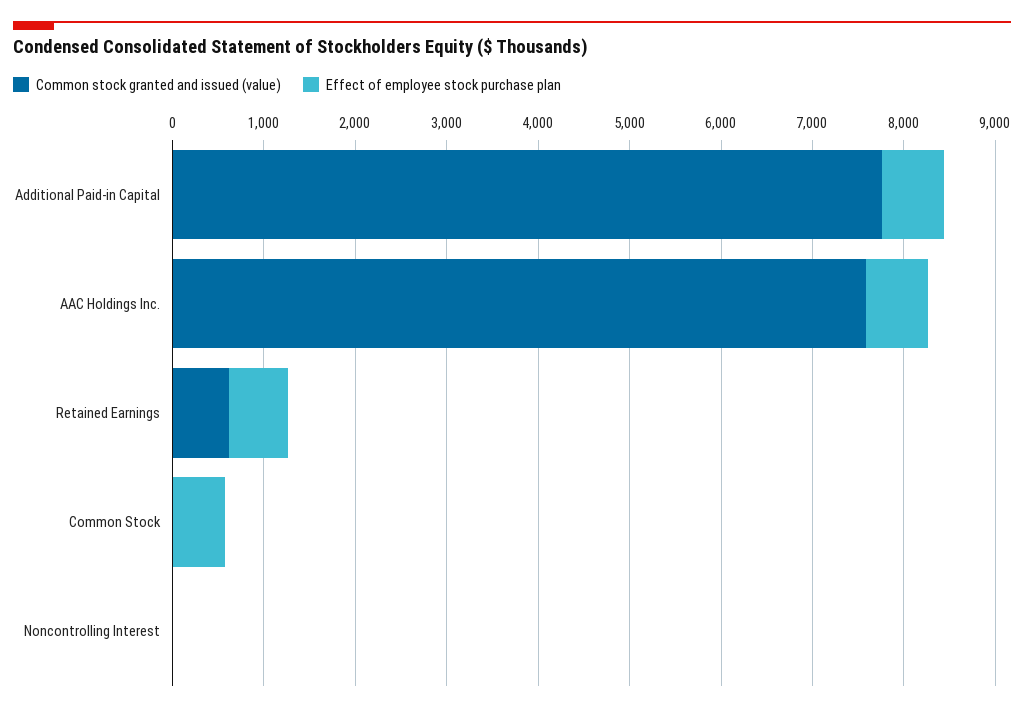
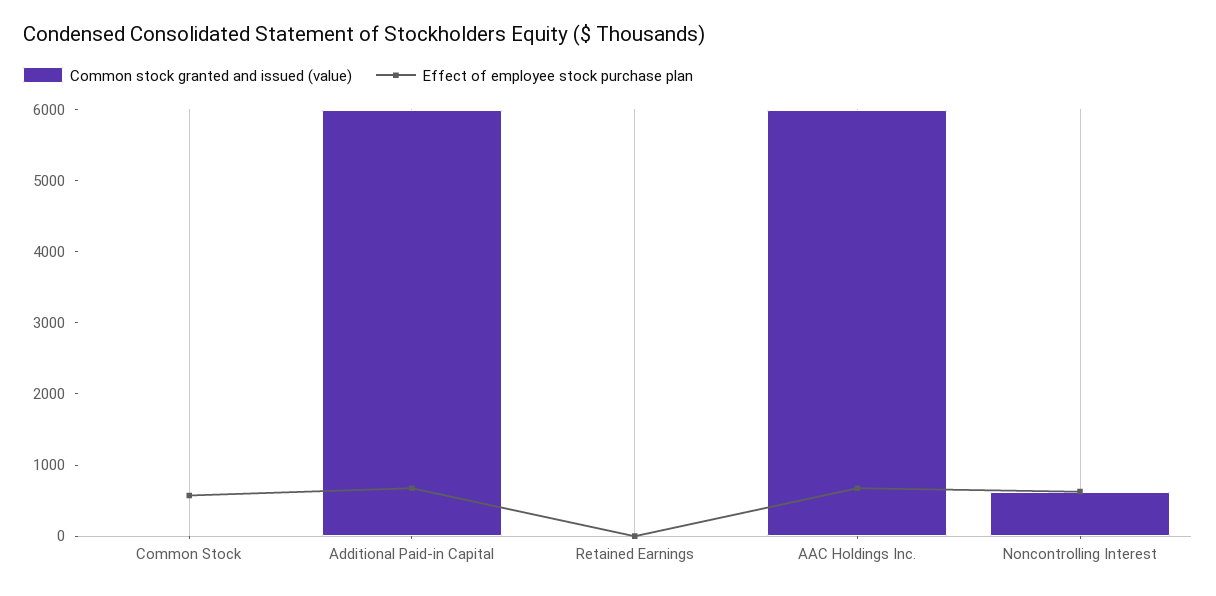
Common stock granted and issued (value), Additional Paid-in Capital: 7800 -> 6000
Common stock granted and issued (value), AAC Holdings Inc.: 7600 -> 6000
Common stock granted and issued (value), Retained Earnings: 600 -> 0
Effect of employee stock purchase plan, Retained Earnings: 600 -> 0
Common stock granted and issued (value), Noncontrolling Interest: 0 -> 600
Effect of employee stock purchase plan, Noncontrolling Interest: 0 -> 600

